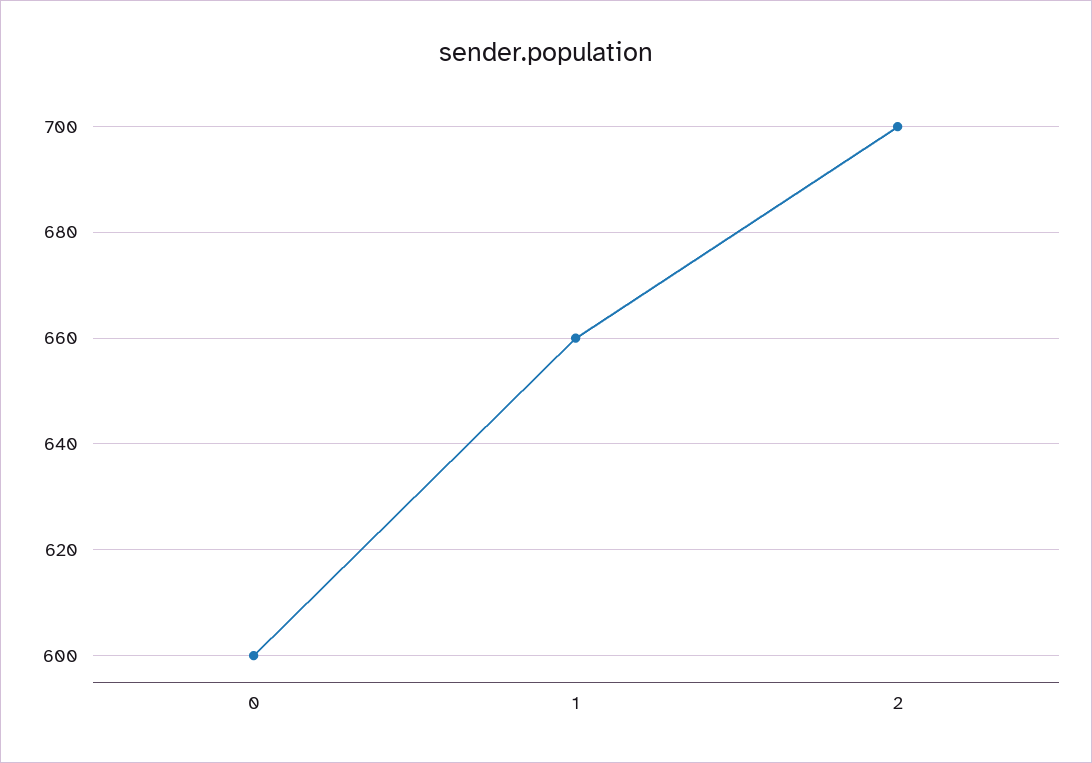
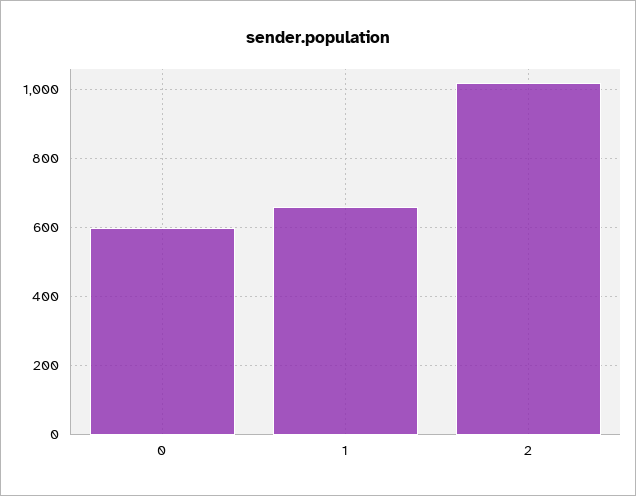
2: 700 -> 1020

